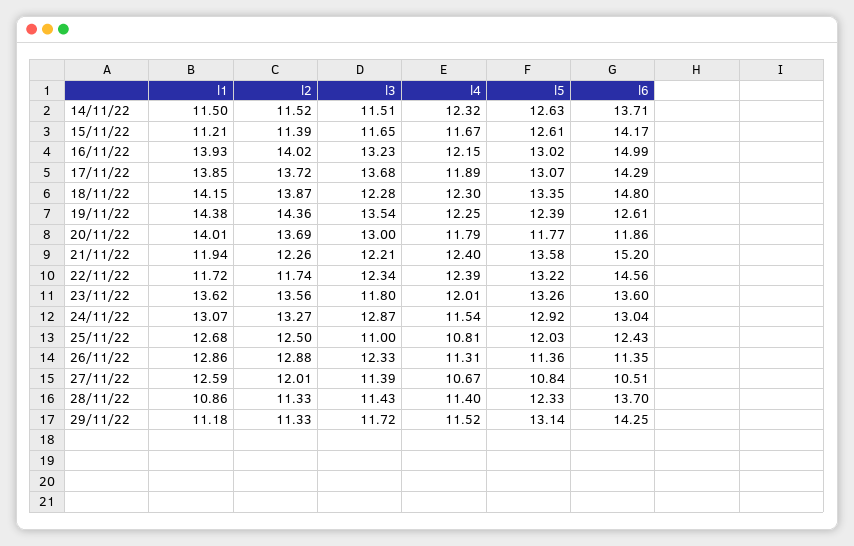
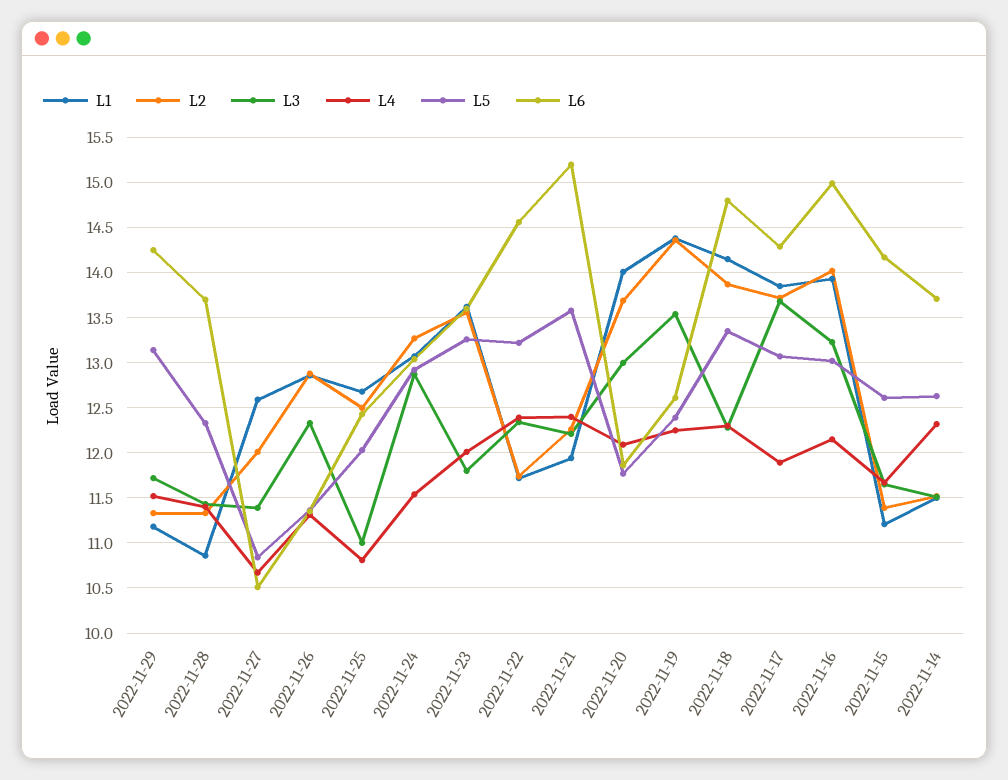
l4, 20/11/22: 11.79 -> 12.1

